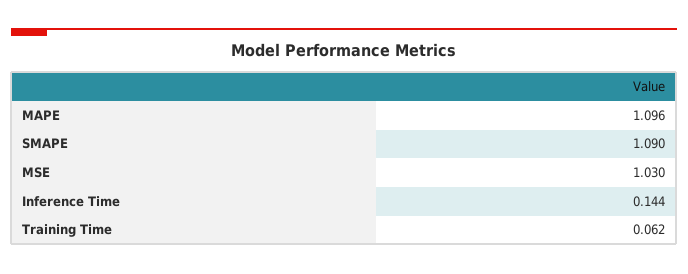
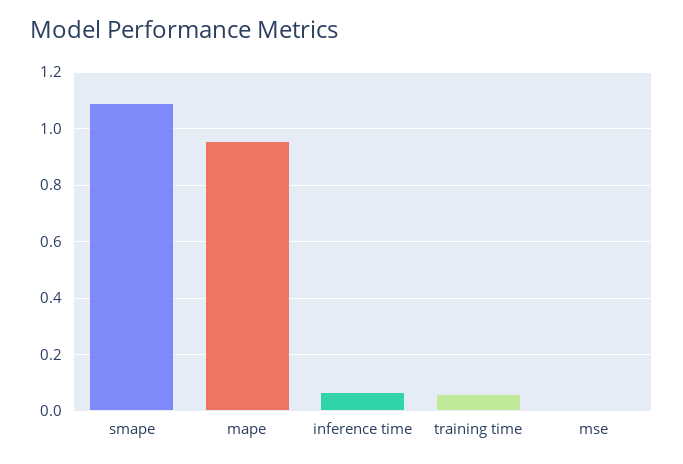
MAPE: 1.096 -> 0.95
MSE: 1.03 -> 0
Inference Time: 0.144 -> 0.075

